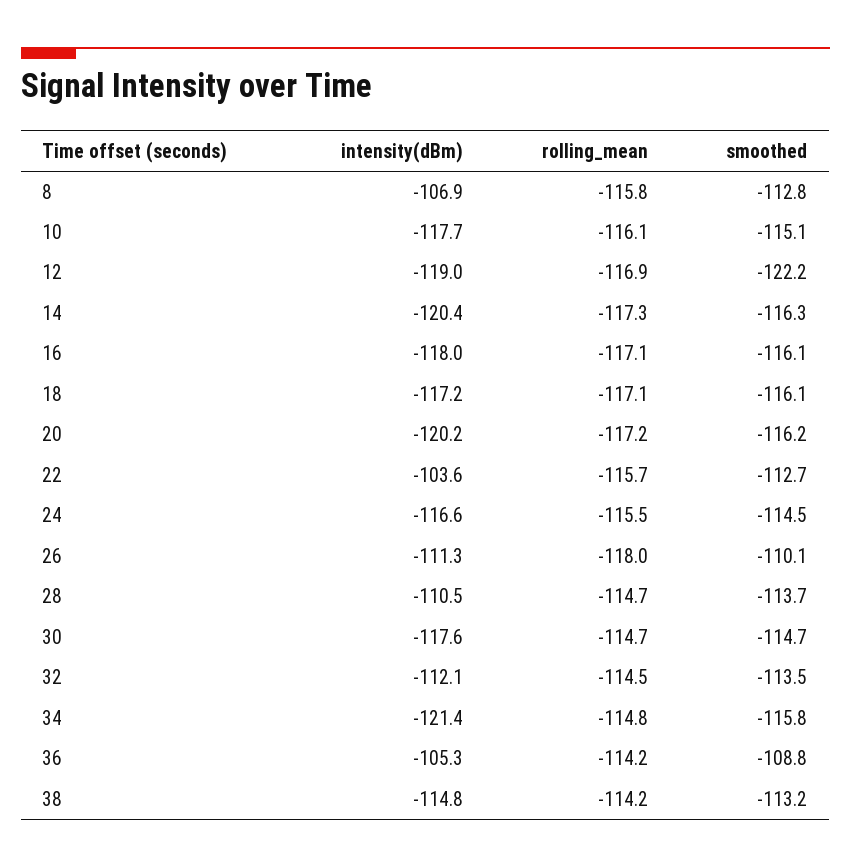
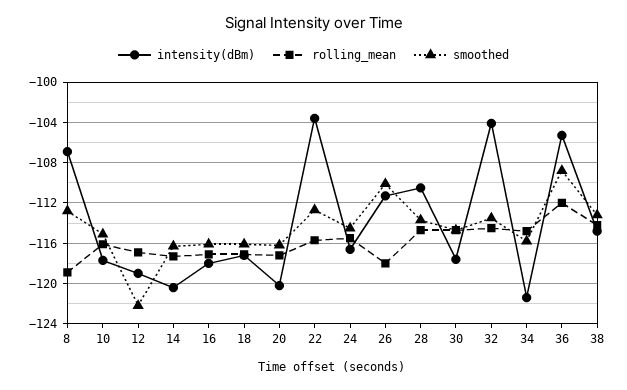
rolling_mean, 8: -115.8 -> -119
intensity(dBm), 32: -112.1 -> -104
rolling_mean, 36: -114.2 -> -112

